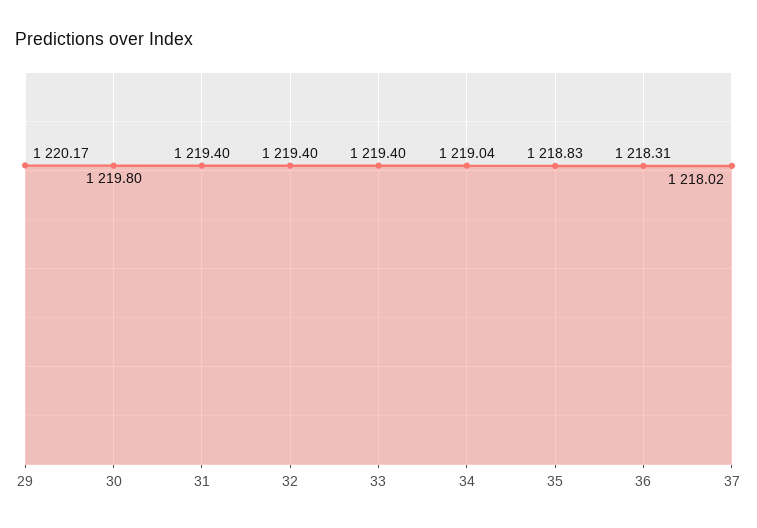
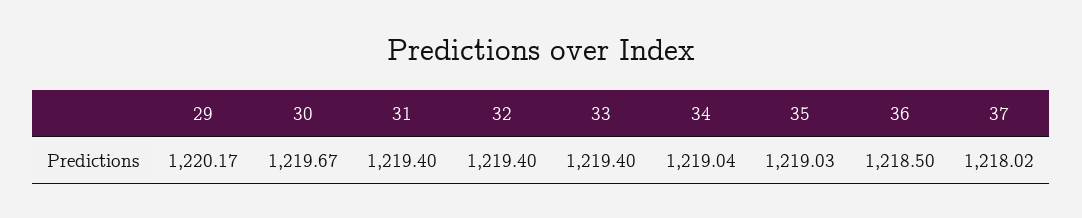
30: 1219.8 -> 1219.67
35: 1218.83 -> 1219.03
36: 1218.31 -> 1218.5

